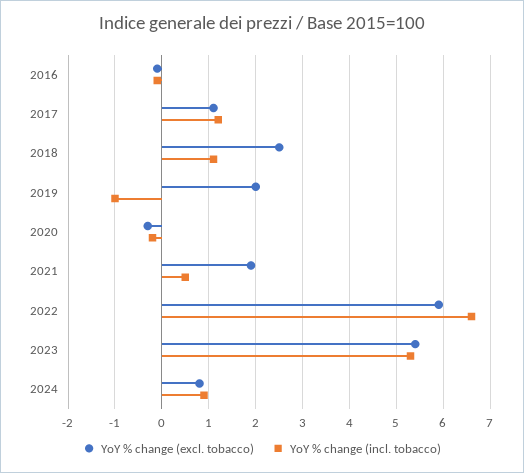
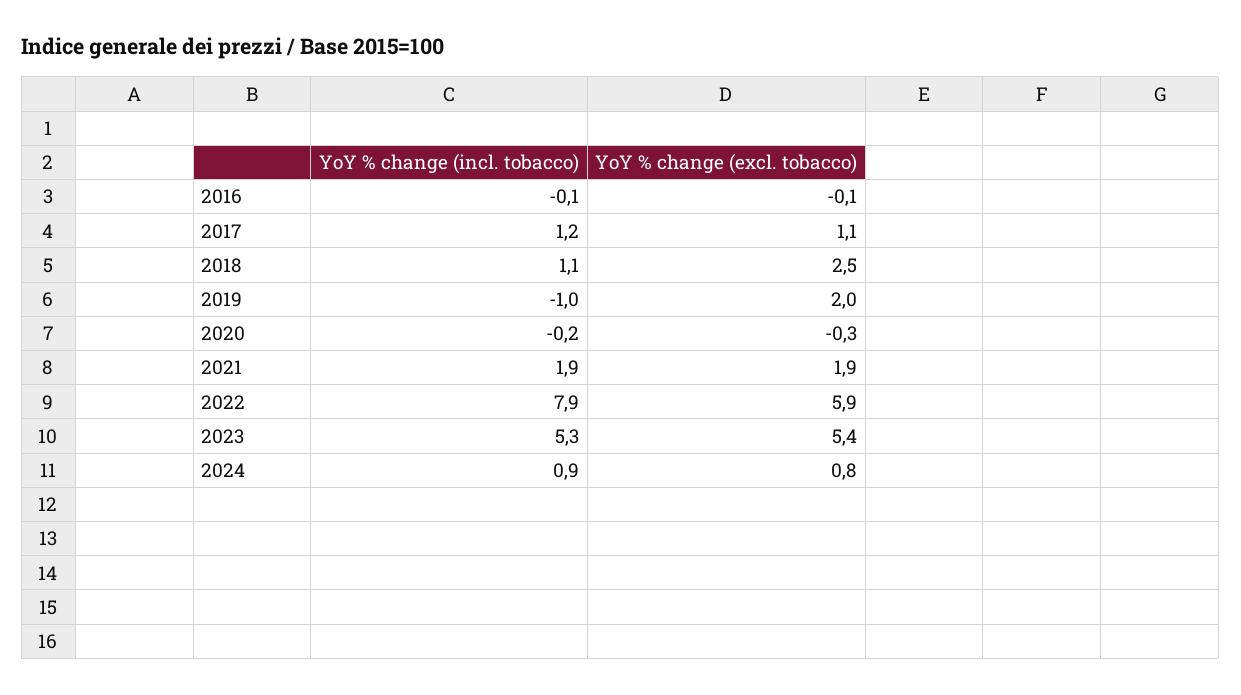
YoY % change (incl. tobacco), 2021: 0.5 -> 1.9
YoY % change (incl. tobacco), 2022: 6.5 -> 7.9

